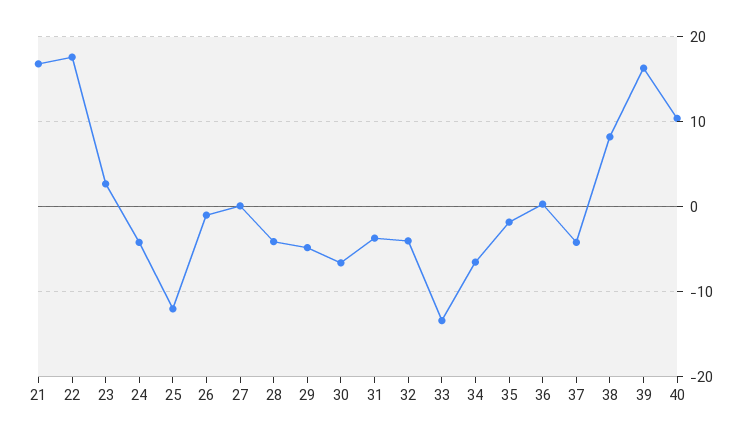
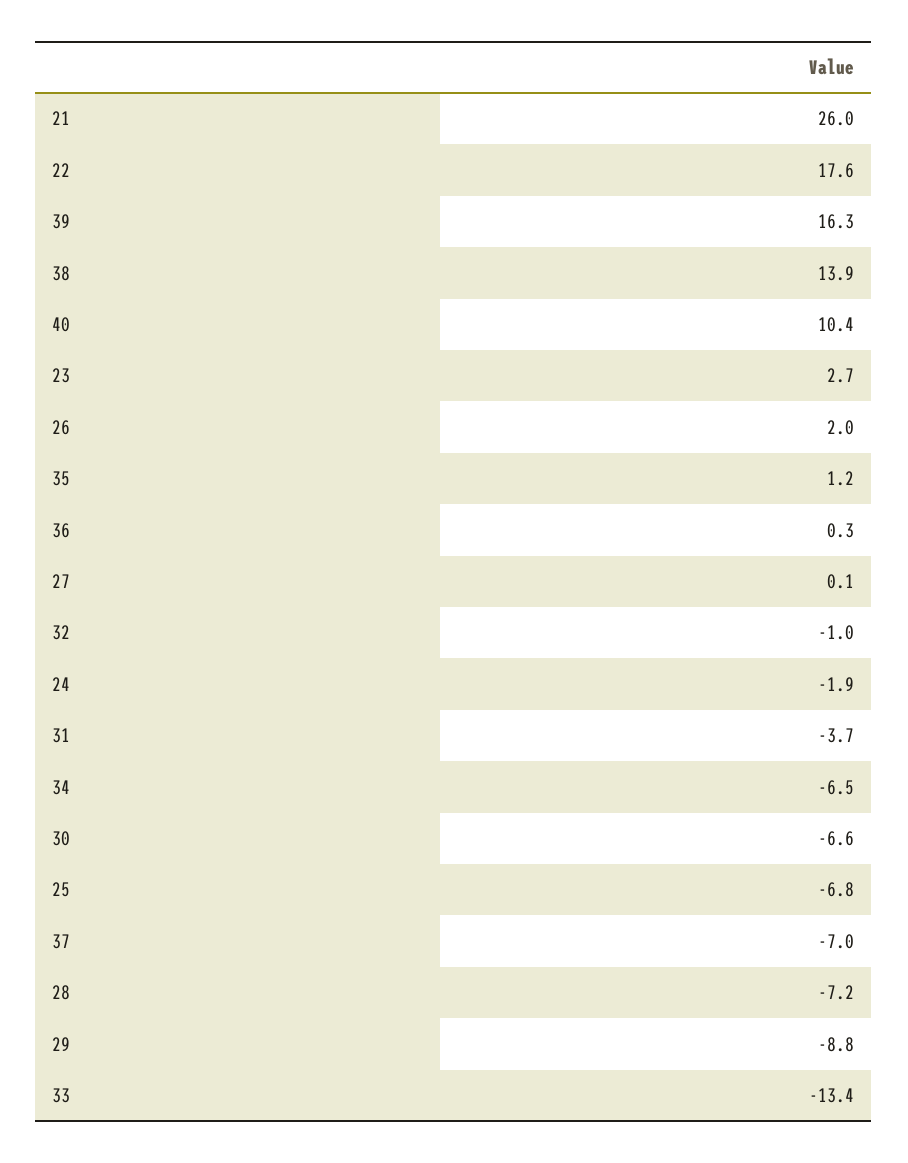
21: 17 -> 26
24: -4 -> -1.9
25: -12 -> -6.8
26: -1 -> 2
28: -4 -> -7.2
29: -5 -> -8.8
32: -4 -> -1
35: -2 -> 1.2
37: -4 -> -7
38: 8 -> 13.9

